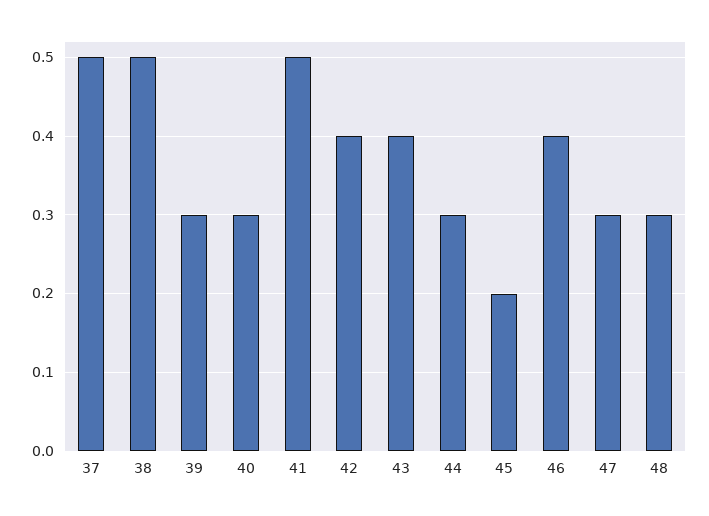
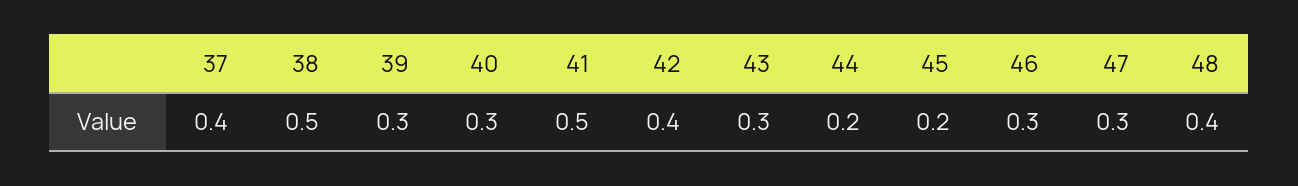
37: 0.5 -> 0.4
43: 0.4 -> 0.3
44: 0.3 -> 0.2
46: 0.4 -> 0.3
48: 0.3 -> 0.4

